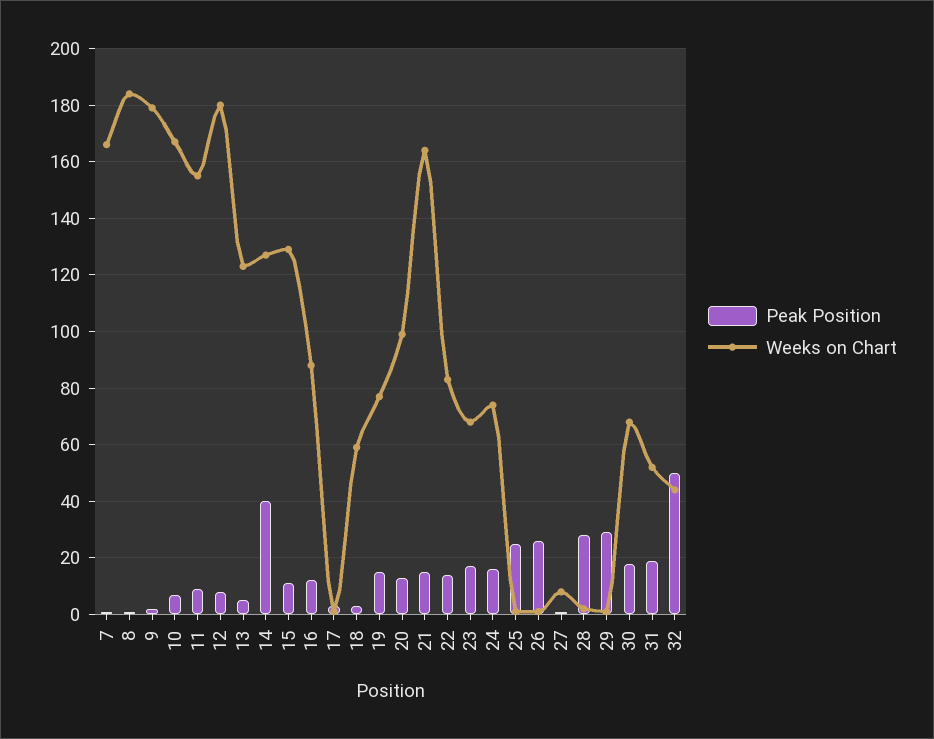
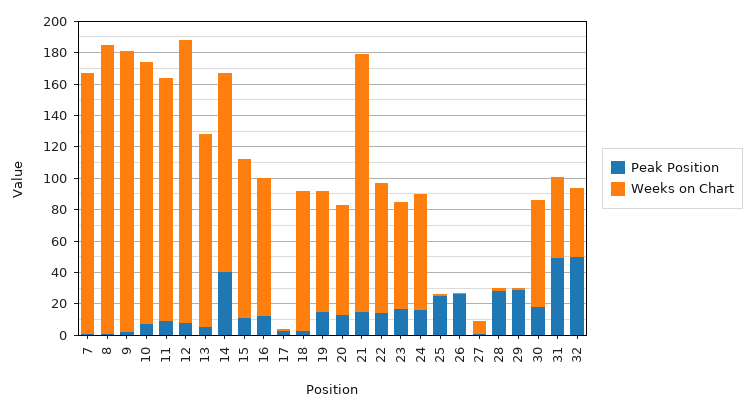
Weeks on Chart, 15: 130 -> 100
Weeks on Chart, 18: 60 -> 90
Weeks on Chart, 20: 100 -> 70
Peak Position, 31: 20 -> 50

